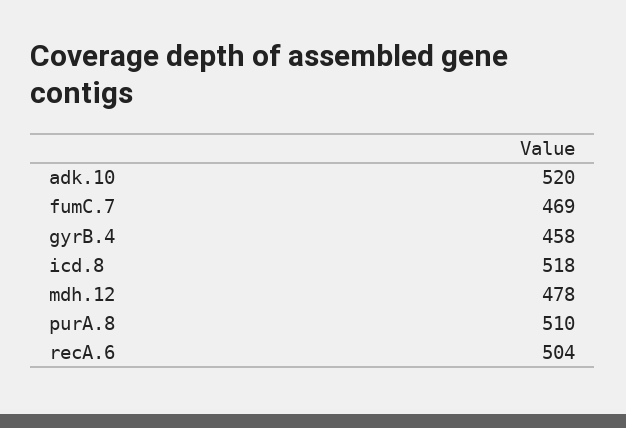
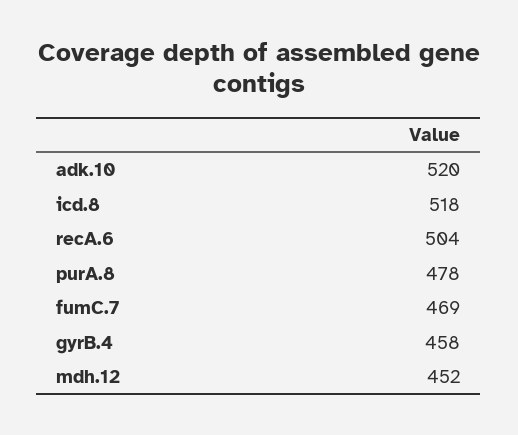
mdh.12: 478 -> 452
purA.8: 510 -> 478

